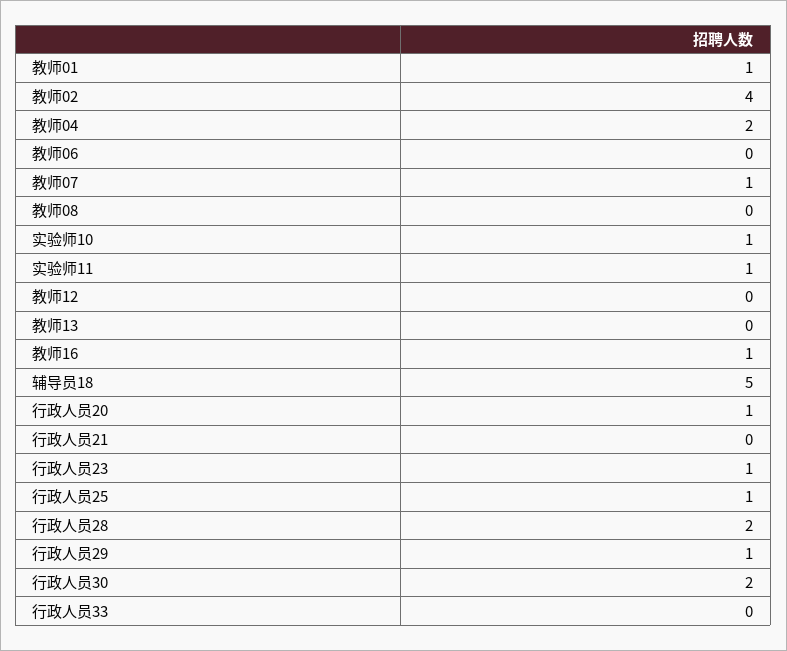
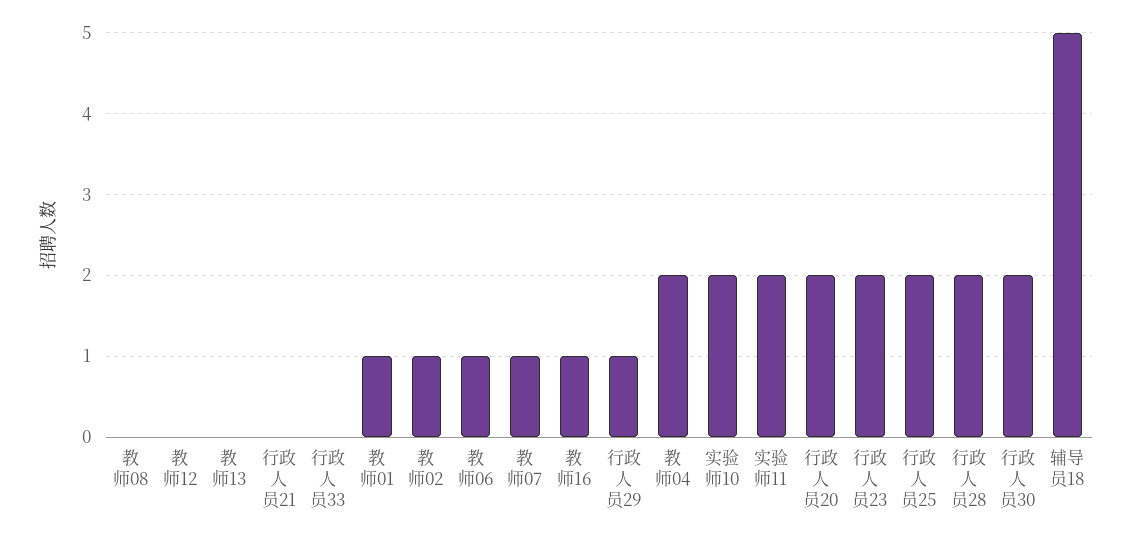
教师02: 4 -> 1
教师06: 0 -> 1
实验师10: 1 -> 2
实验师11: 1 -> 2
行政人员20: 1 -> 2
行政人员23: 1 -> 2
行政人员25: 1 -> 2

